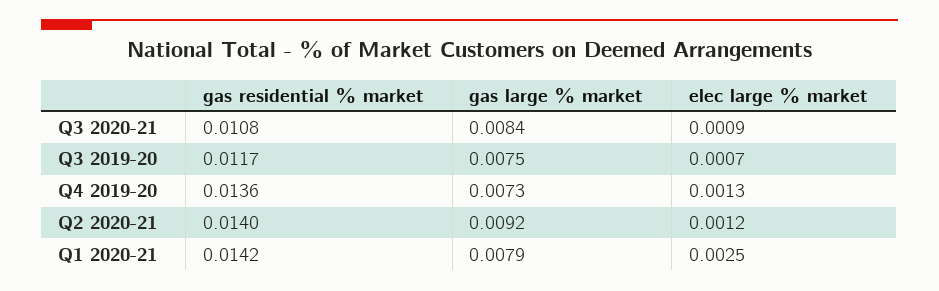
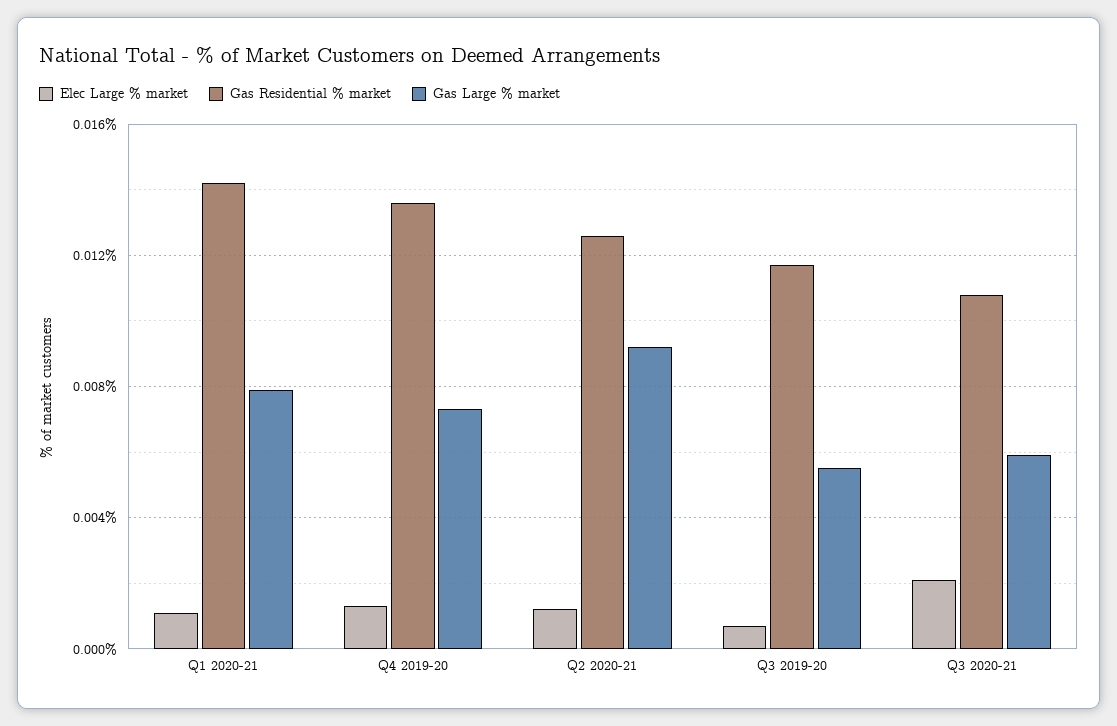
gas large % market, Q3 2020-21: 0.0084 -> 0.006
elec large % market, Q3 2020-21: 0.0009 -> 0.002
gas large % market, Q3 2019-20: 0.0075 -> 0.0055
gas residential % market, Q2 2020-21: 0.014 -> 0.0125
elec large % market, Q1 2020-21: 0.0025 -> 0.001

